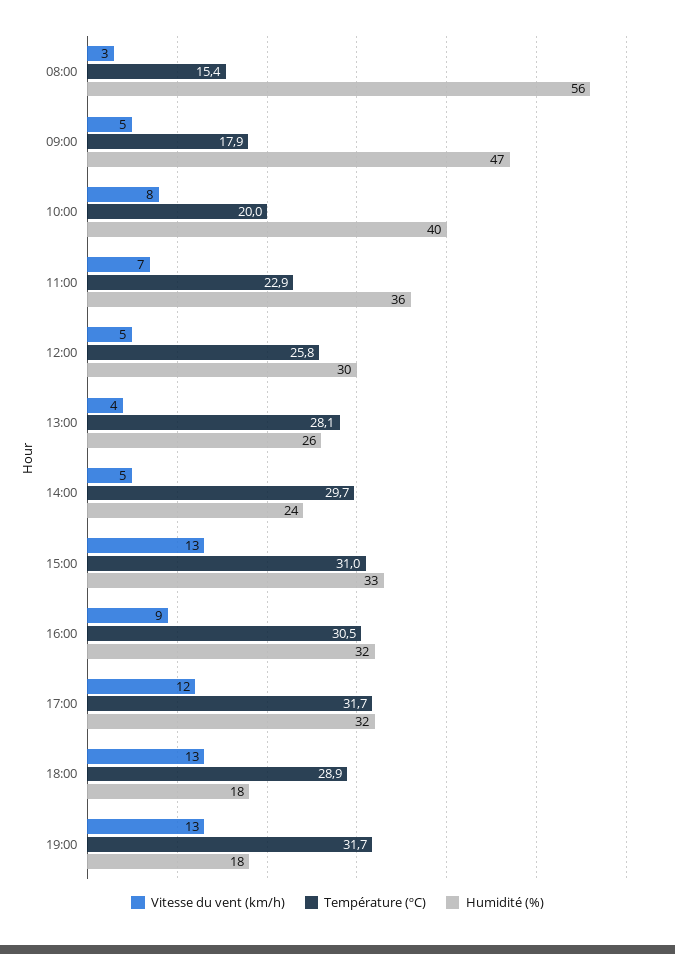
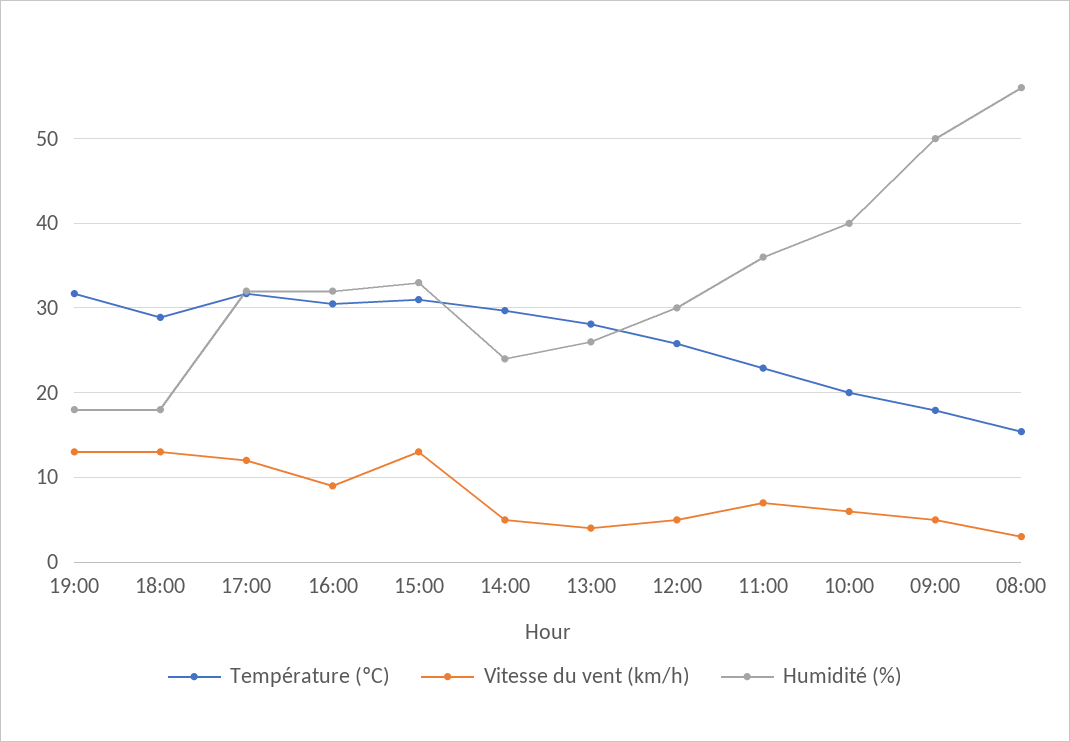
Humidité (%), 09:00: 47 -> 50
Vitesse du vent (km/h), 10:00: 8 -> 6

